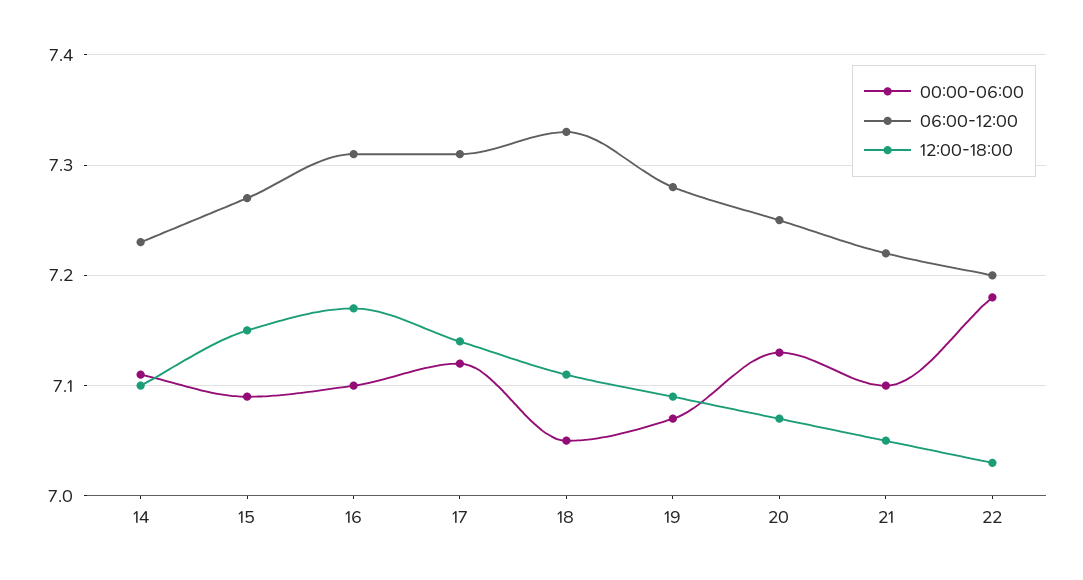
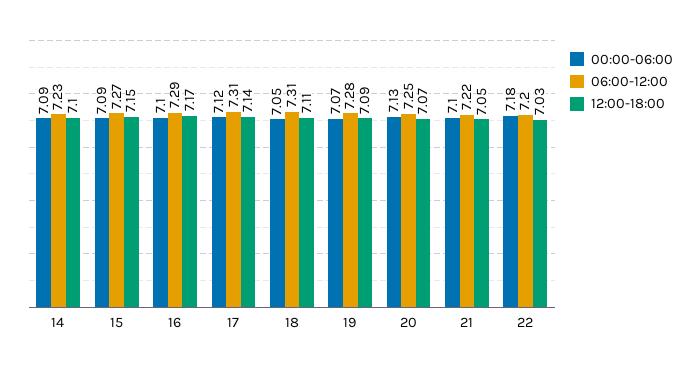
00:00-06:00, 14: 7.11 -> 7.09
06:00-12:00, 16: 7.31 -> 7.29
06:00-12:00, 18: 7.33 -> 7.31

